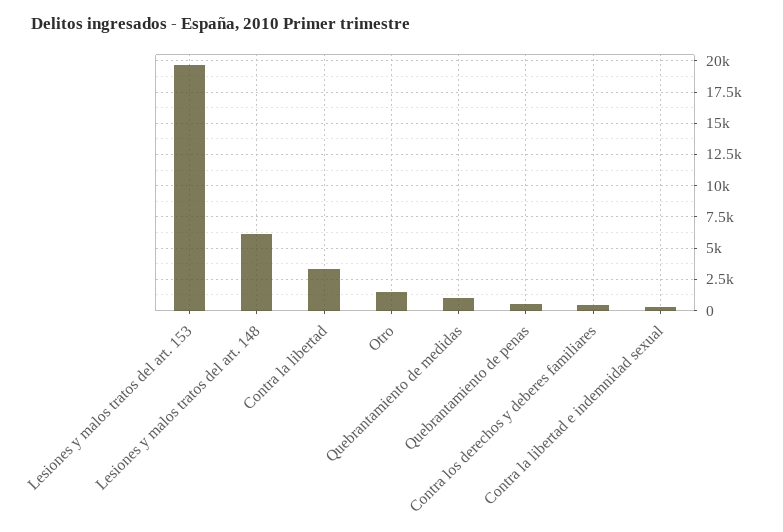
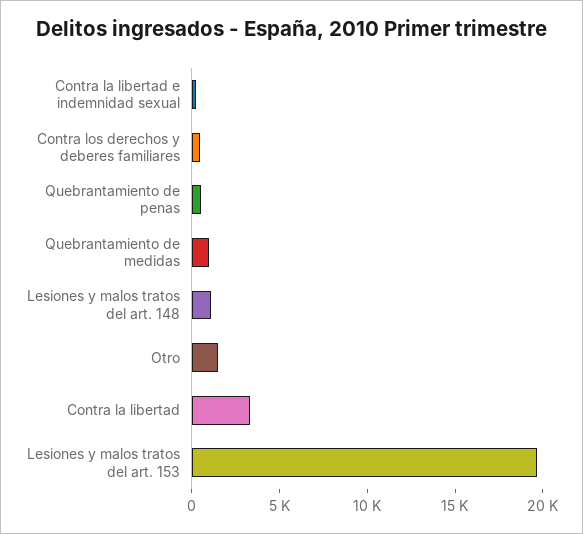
Lesiones y malos tratos del art. 148: 6000 -> 1000

